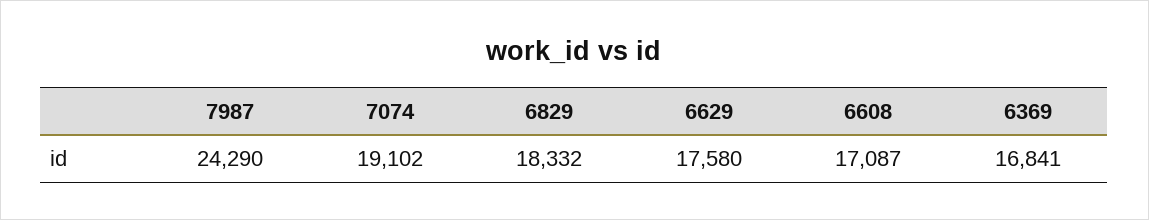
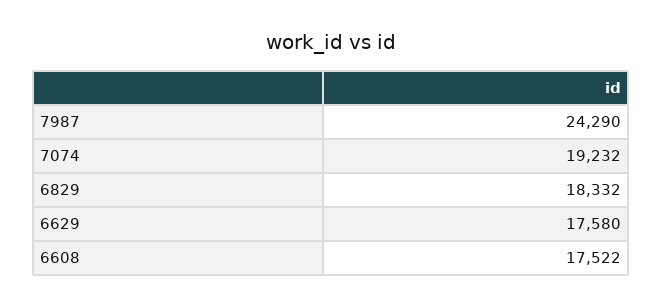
7074: 19102 -> 19232
6608: 17087 -> 17522
6369: 16841 -> none

